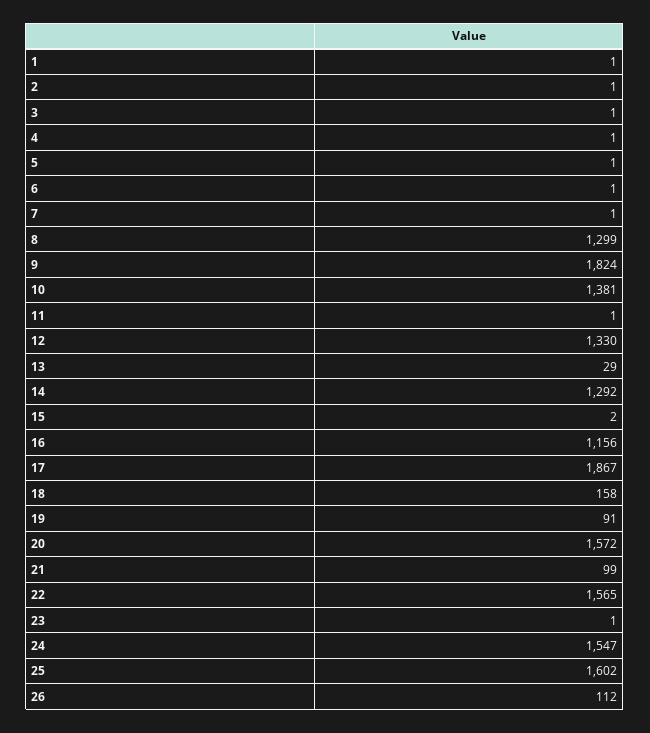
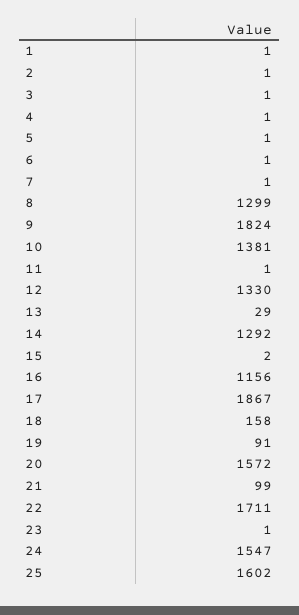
22: 1565 -> 1711
26: 112 -> none

